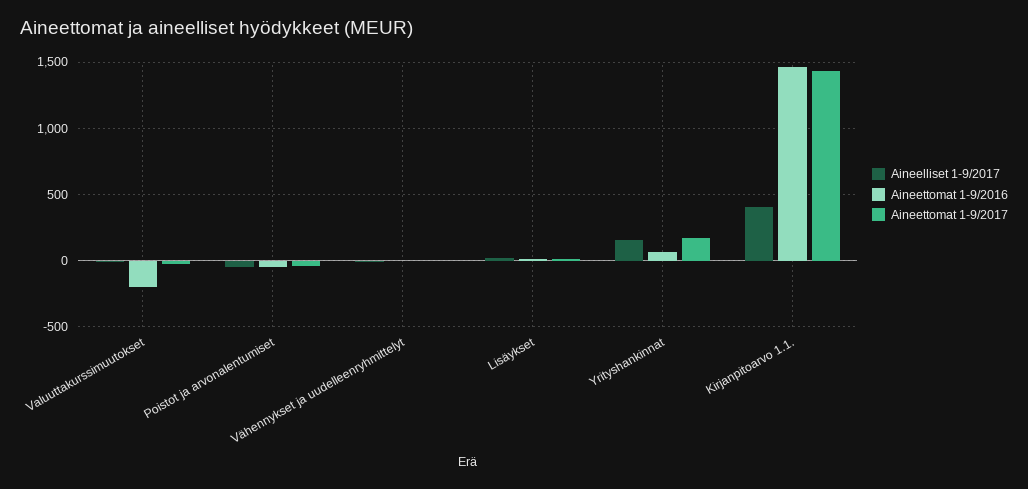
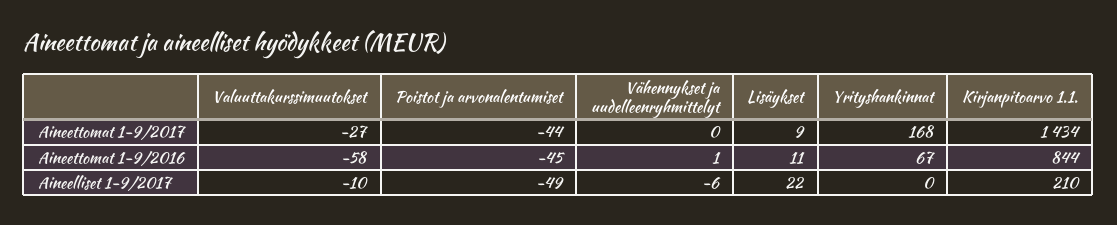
Aineettomat 1-9/2016, Valuuttakurssimuutokset: -200 -> -58
Aineelliset 1-9/2017, Yrityshankinnat: 150 -> 0
Aineelliset 1-9/2017, Kirjanpitoarvo 1.1.: 400 -> 210
Aineettomat 1-9/2016, Kirjanpitoarvo 1.1.: 1450 -> 844

